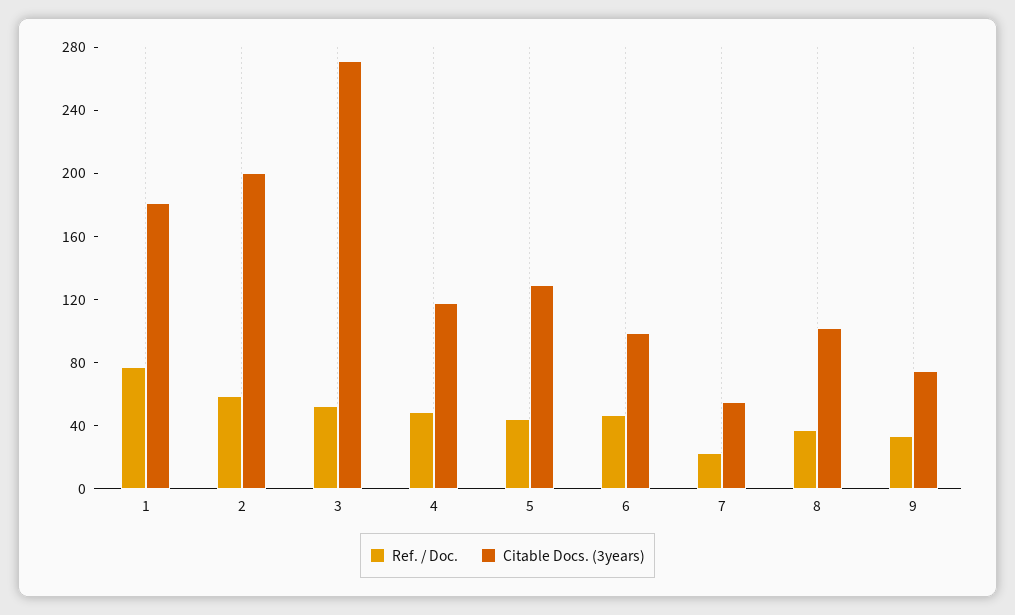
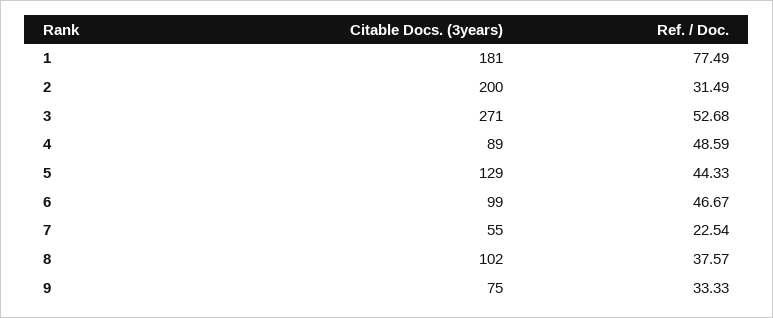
Ref. / Doc., 2: 60 -> 31.49
Citable Docs. (3years), 4: 120 -> 89

